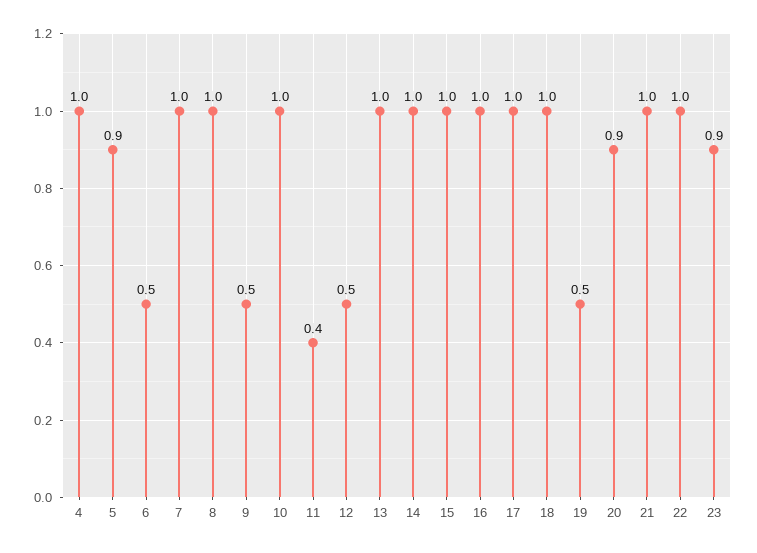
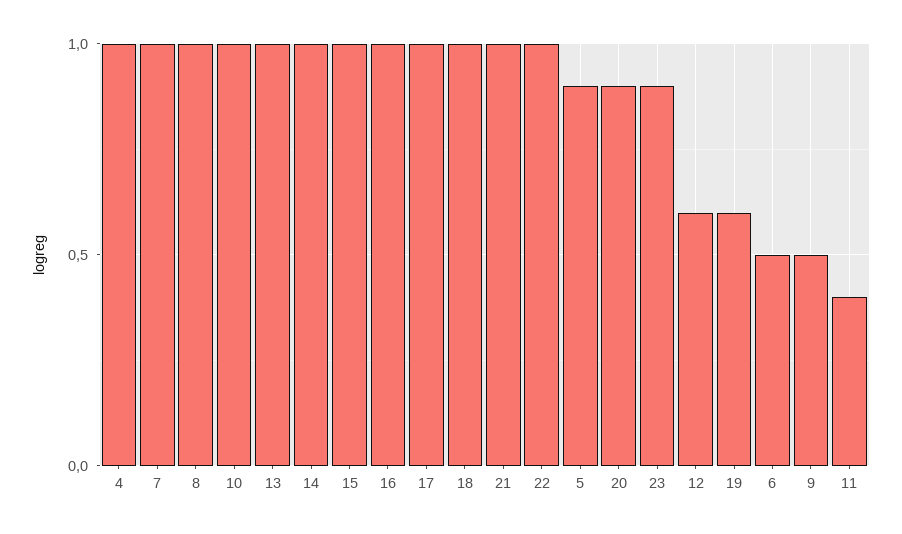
12: 0.5 -> 0.6
19: 0.5 -> 0.6

